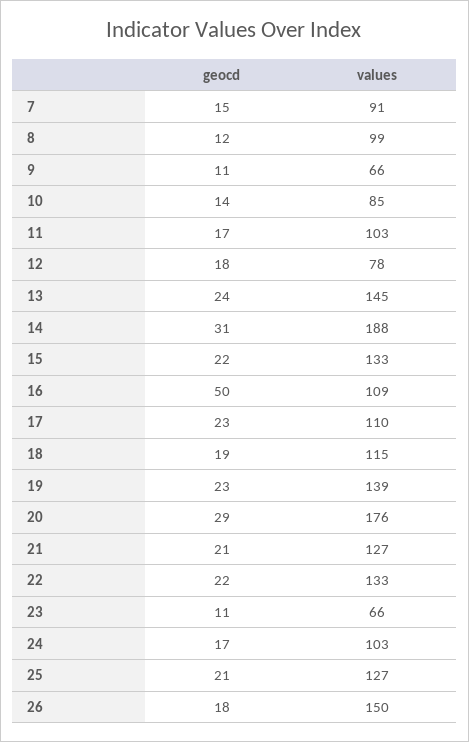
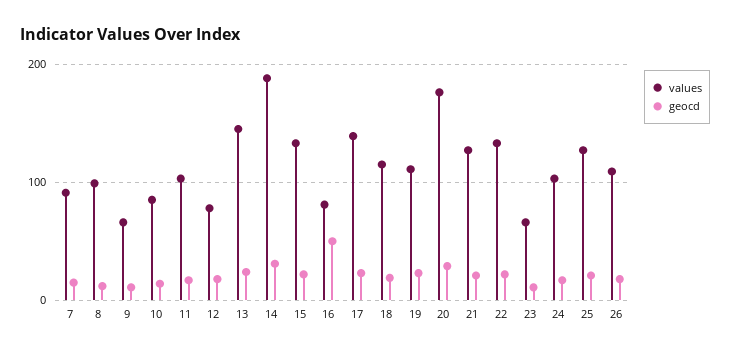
values, 16: 109 -> 80
values, 17: 110 -> 140
values, 19: 139 -> 110
values, 26: 150 -> 110

